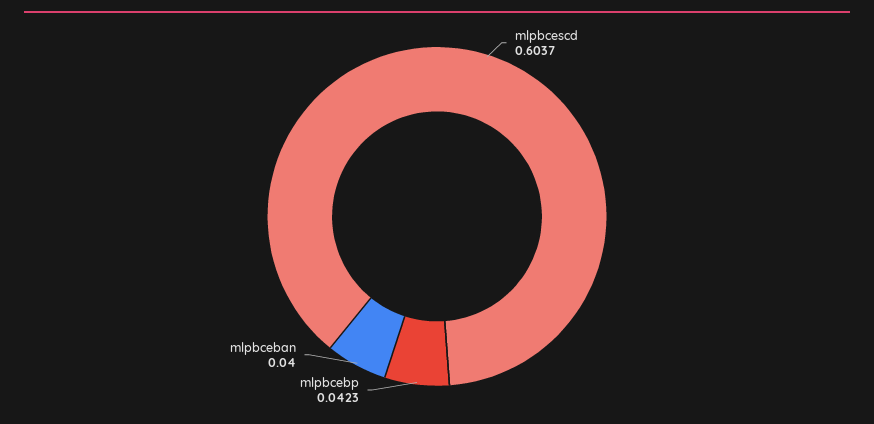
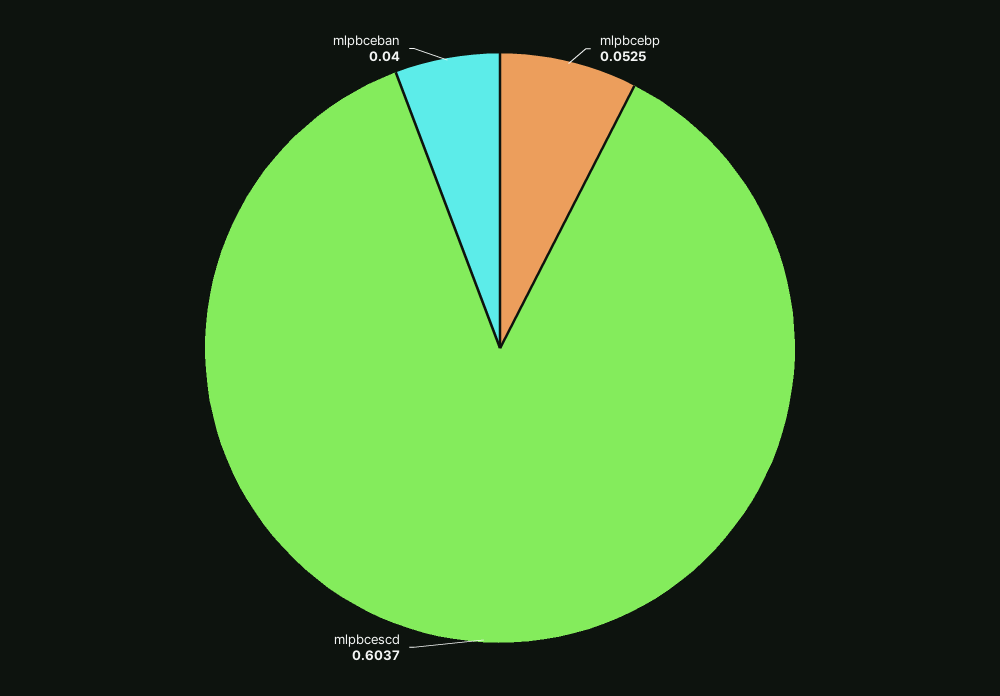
mlpbcebp: 0.0423 -> 0.0525

